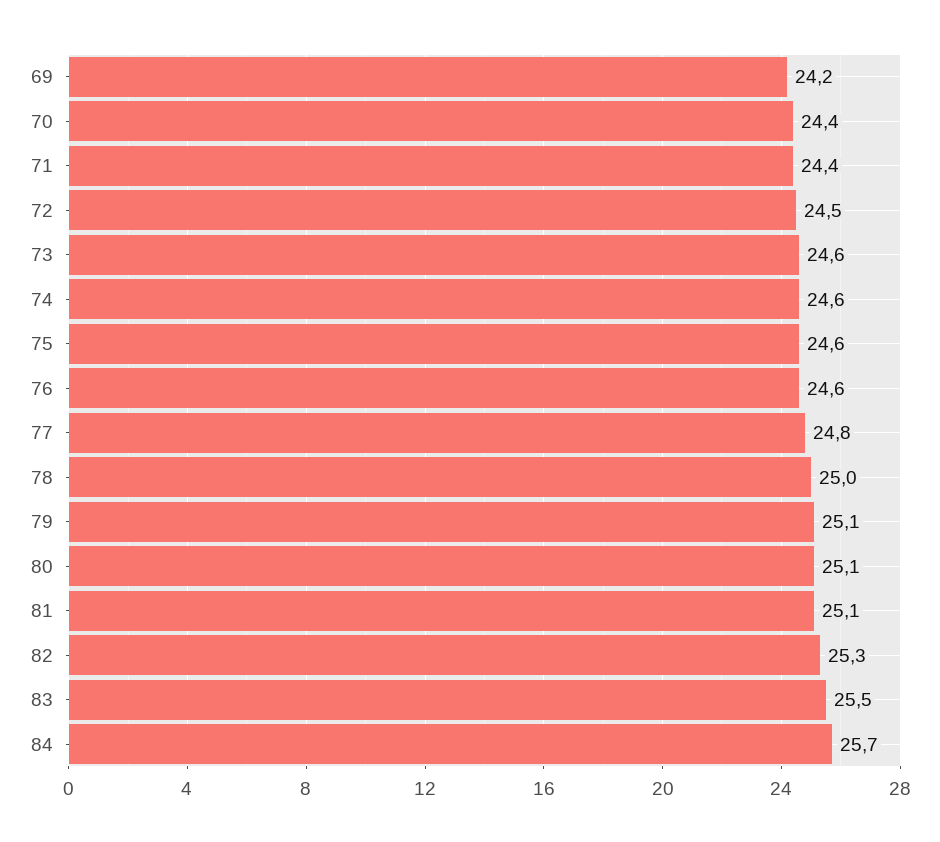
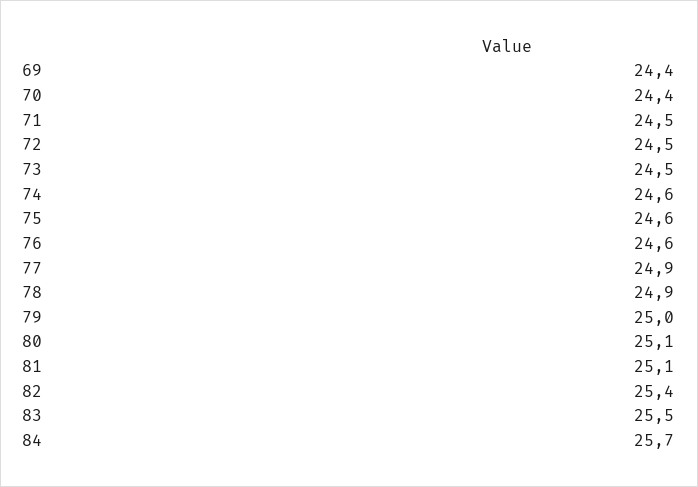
69: 24.2 -> 24.4
71: 24.4 -> 24.5
73: 24.6 -> 24.5
77: 24.8 -> 24.9
78: 25 -> 24.9
79: 25.1 -> 25
82: 25.3 -> 25.4

